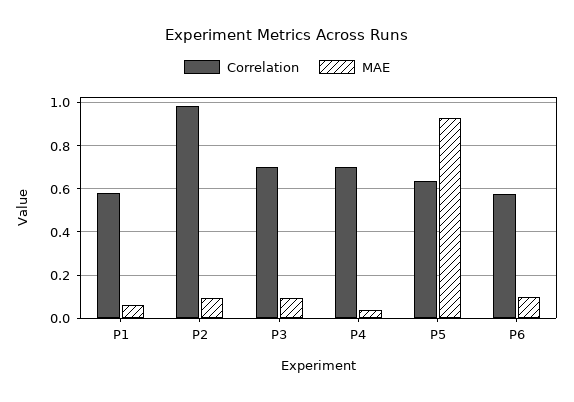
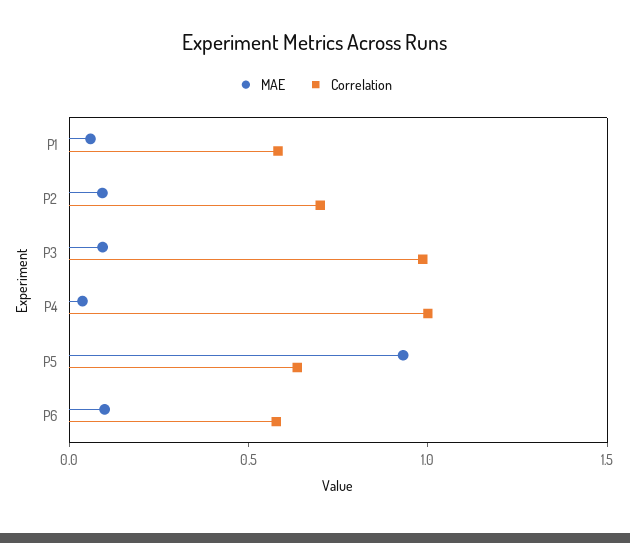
Correlation, P2: 1 -> 0.7
Correlation, P3: 0.7 -> 1
Correlation, P4: 0.7 -> 1

